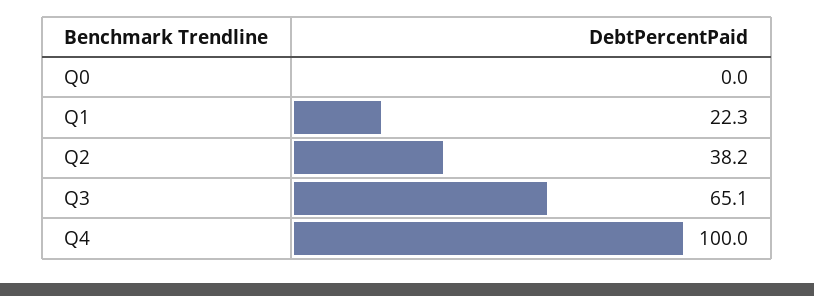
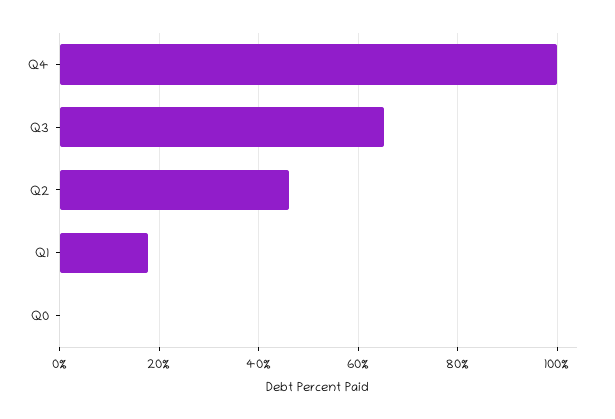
Q1: 22.3 -> 18
Q2: 38.2 -> 46

